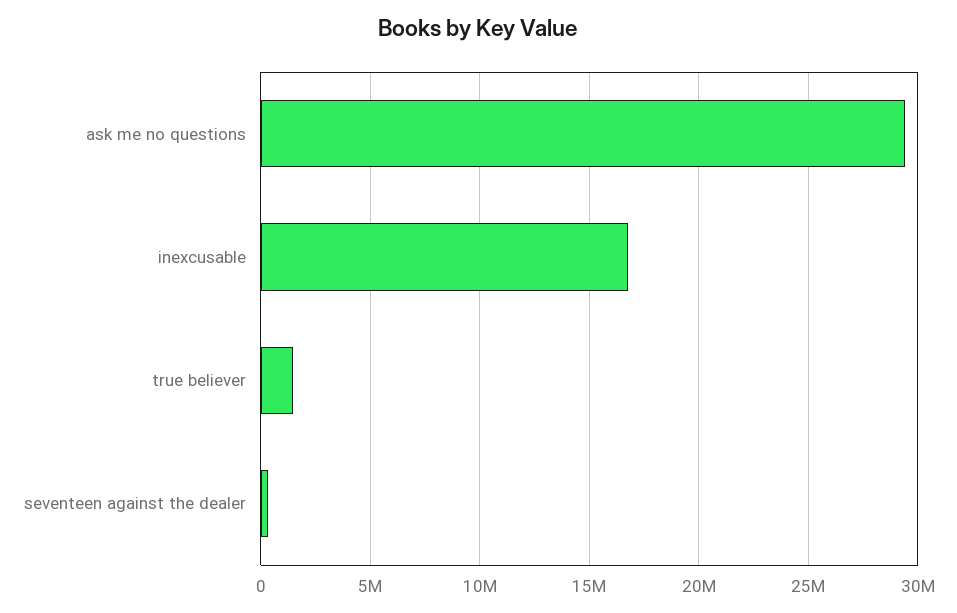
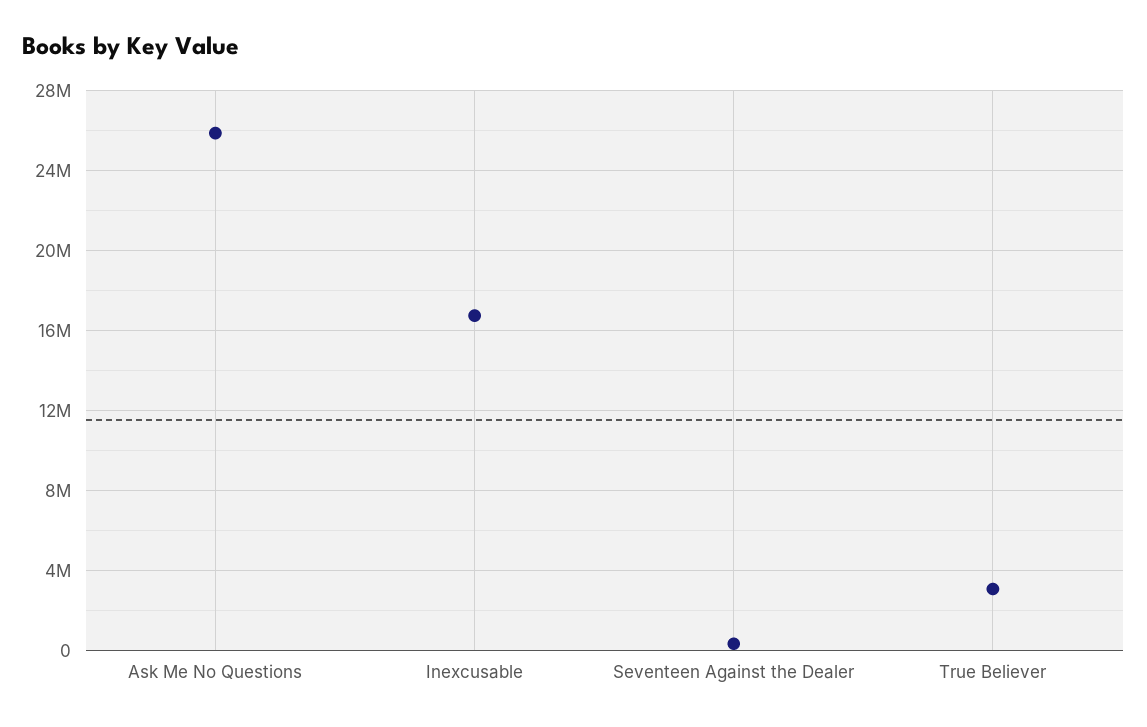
ask me no questions: 29500000 -> 26000000
true believer: 1500000 -> 3000000

